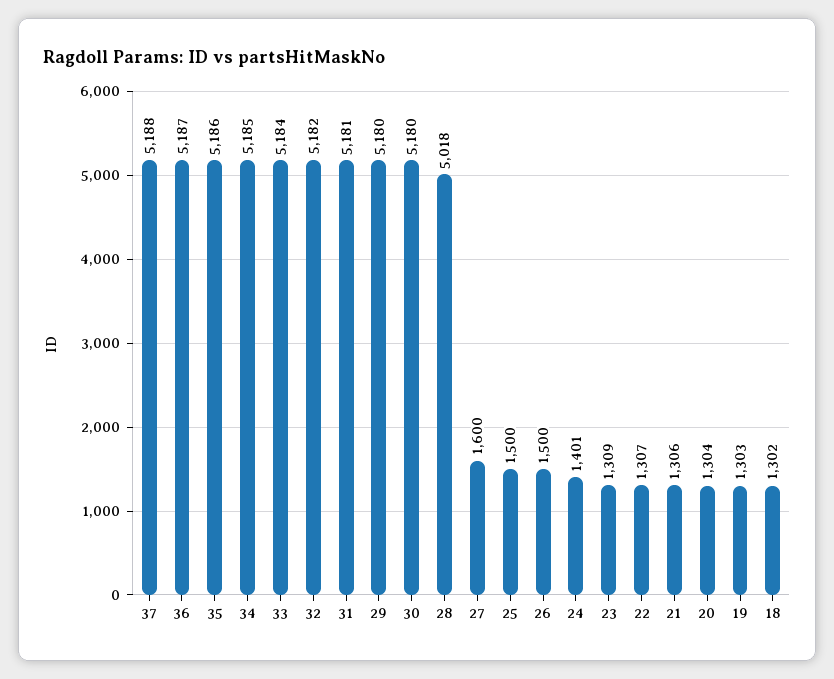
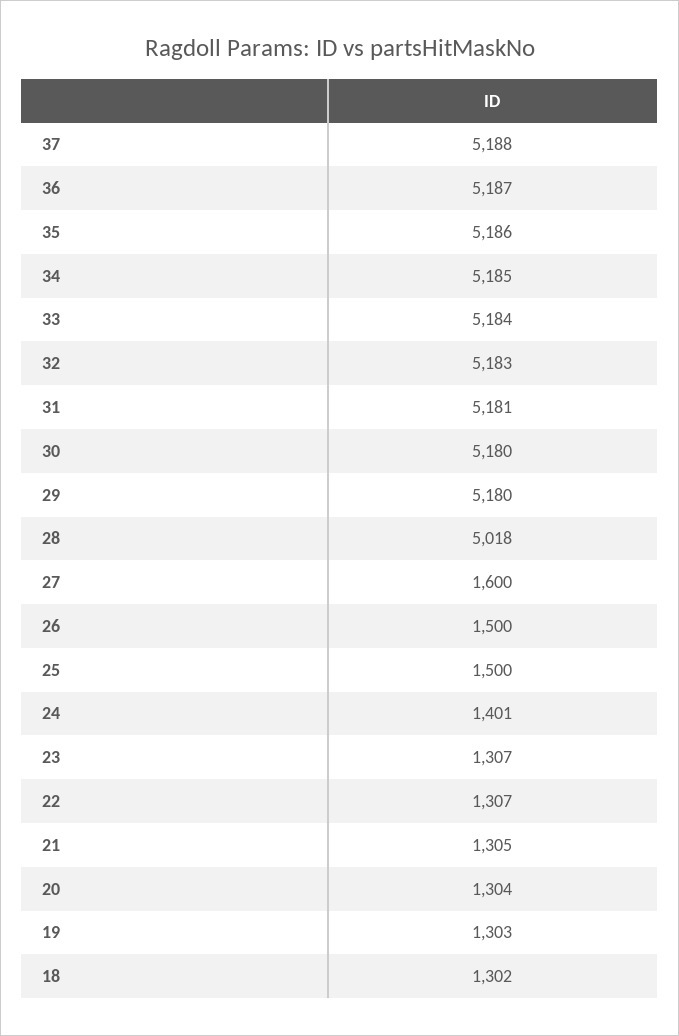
32: 5182 -> 5183
23: 1309 -> 1307
21: 1306 -> 1305

